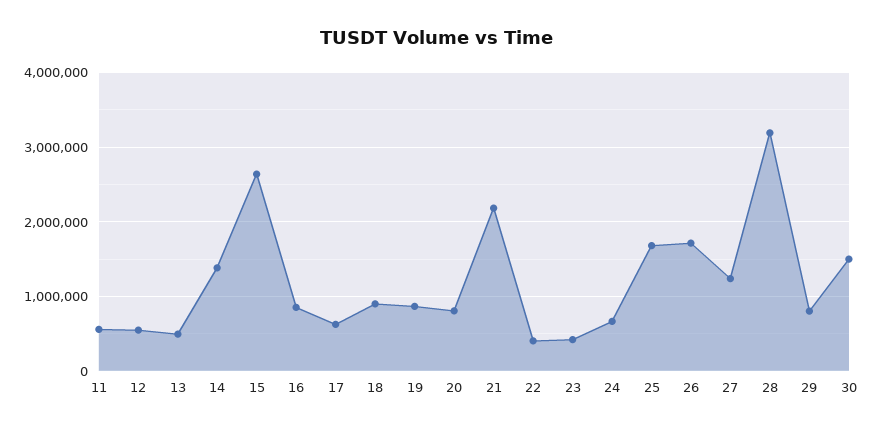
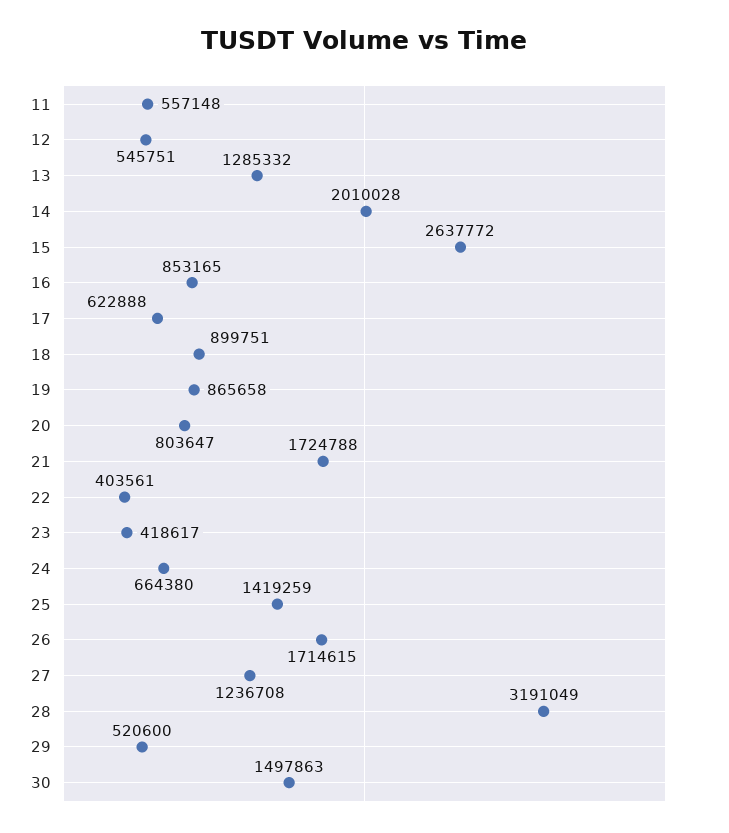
13: 500000 -> 1285332
14: 1400000 -> 2010028
21: 2200000 -> 1724788
25: 1700000 -> 1419259
29: 800000 -> 520600

